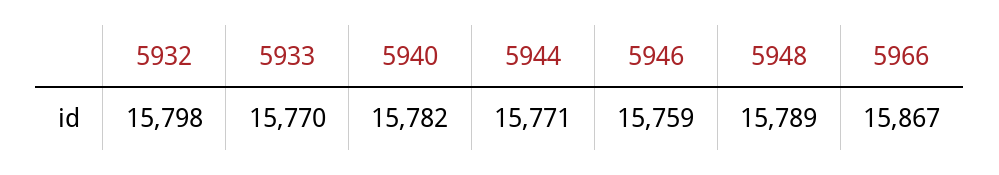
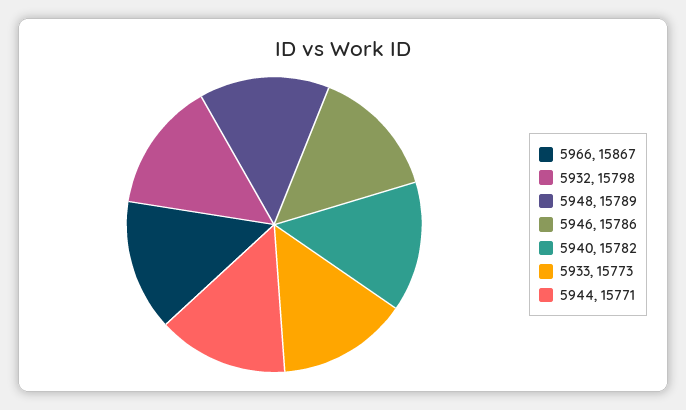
5933: 15770 -> 15773
5946: 15759 -> 15786

